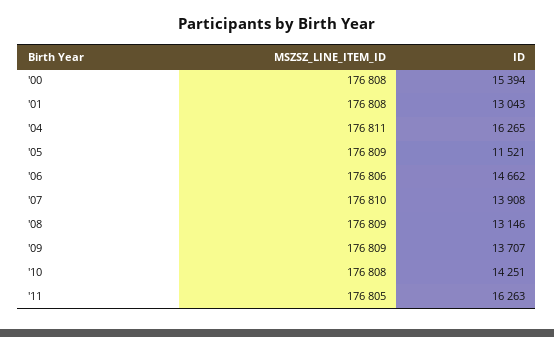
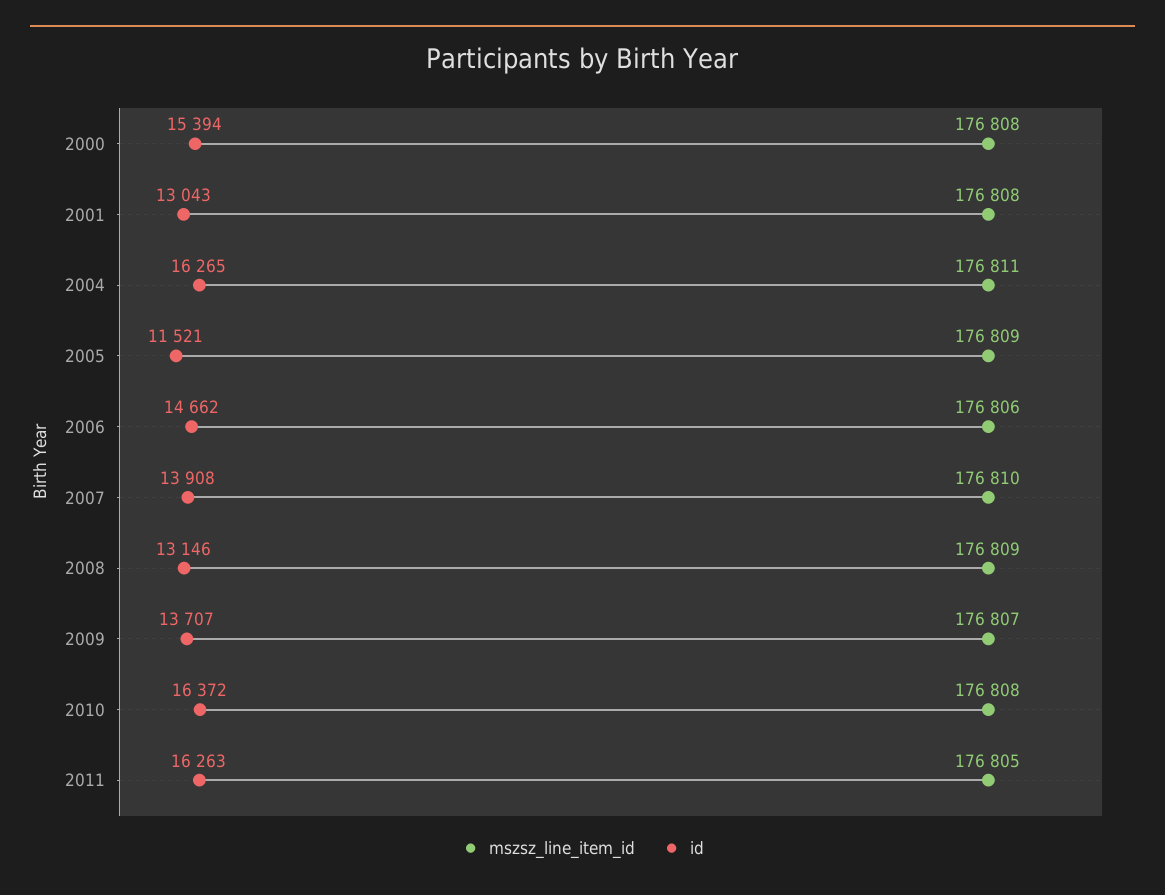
MSZSZ_LINE_ITEM_ID, '09: 176809 -> 176807
ID, '10: 14251 -> 16372

